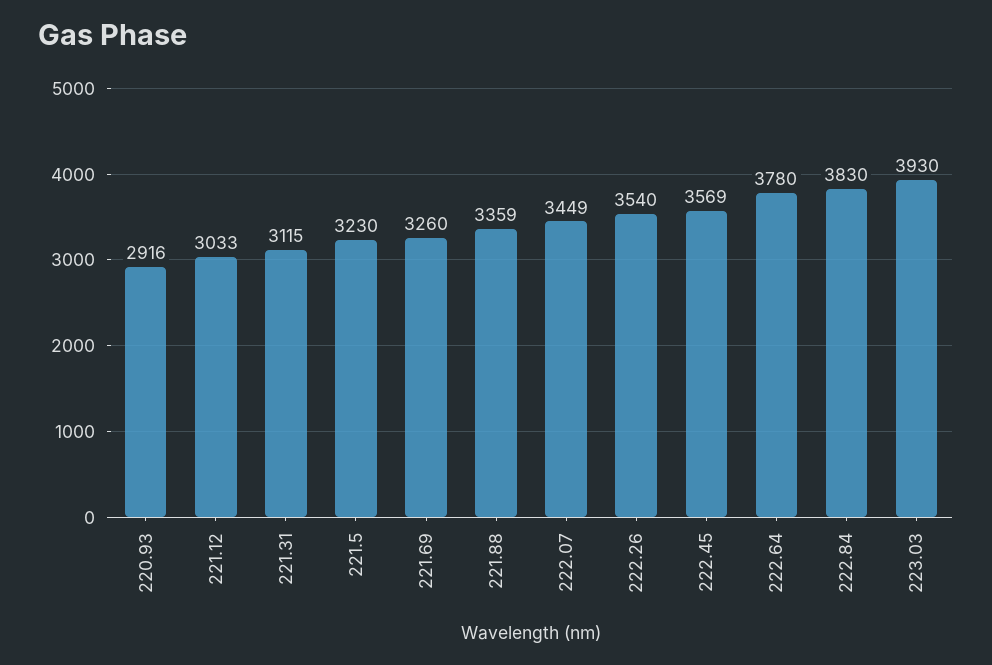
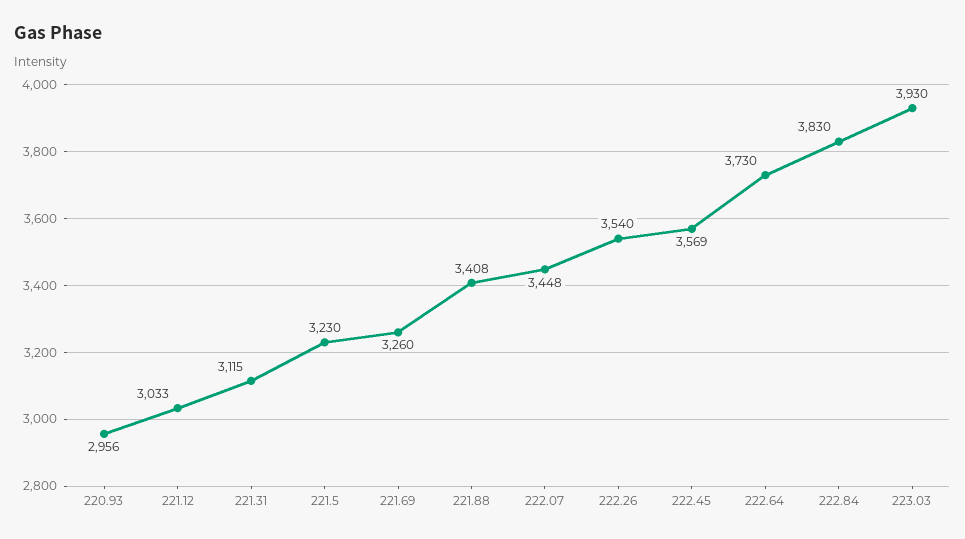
220.93: 2916 -> 2956
221.88: 3359 -> 3408
222.07: 3449 -> 3448
222.64: 3780 -> 3730

